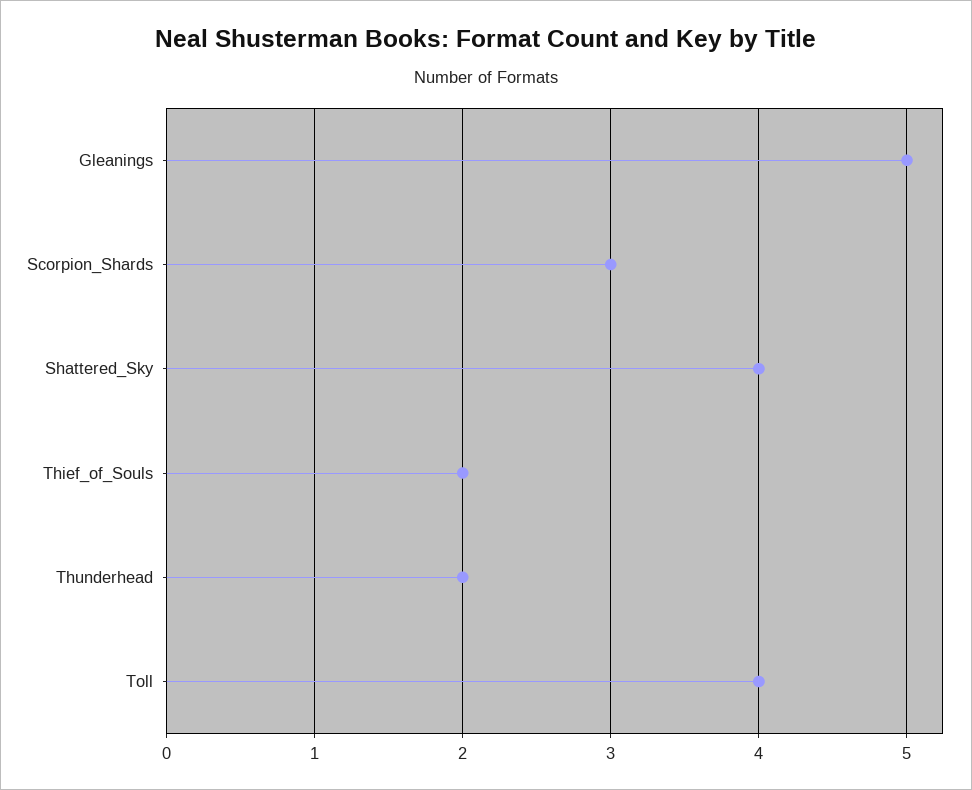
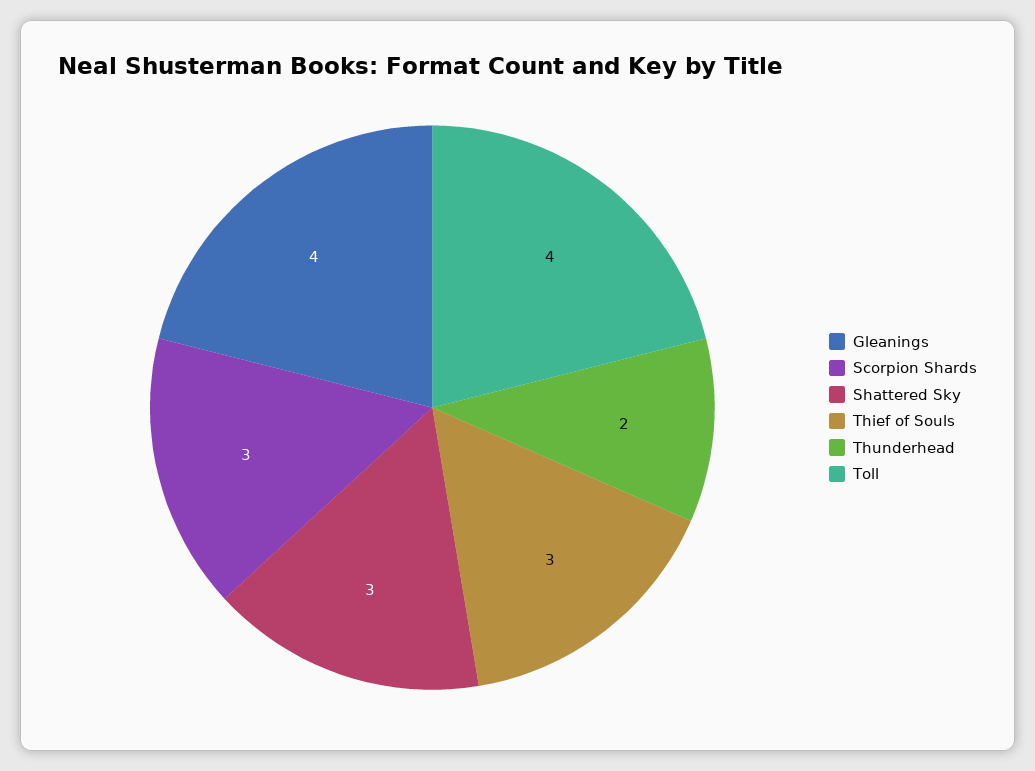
Gleanings: 5 -> 4
Shattered_Sky: 4 -> 3
Thief_of_Souls: 2 -> 3

